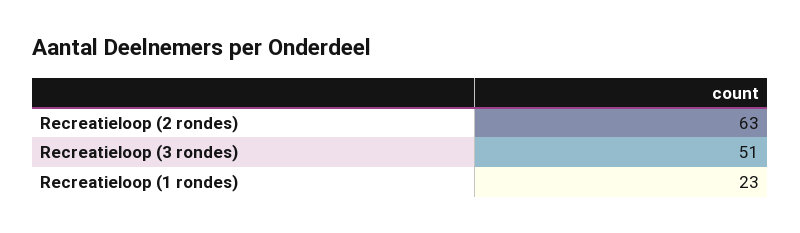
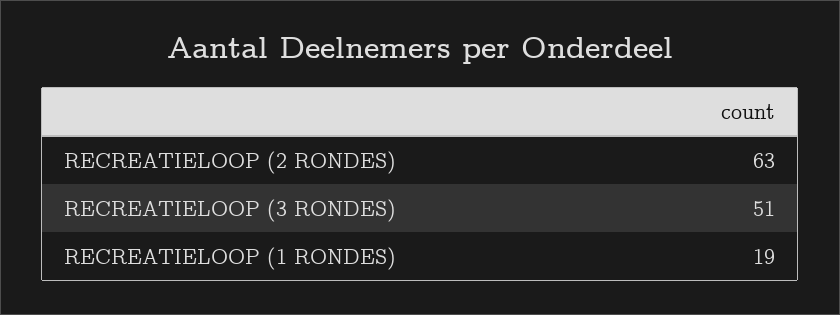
Recreatieloop (1 rondes): 23 -> 19

